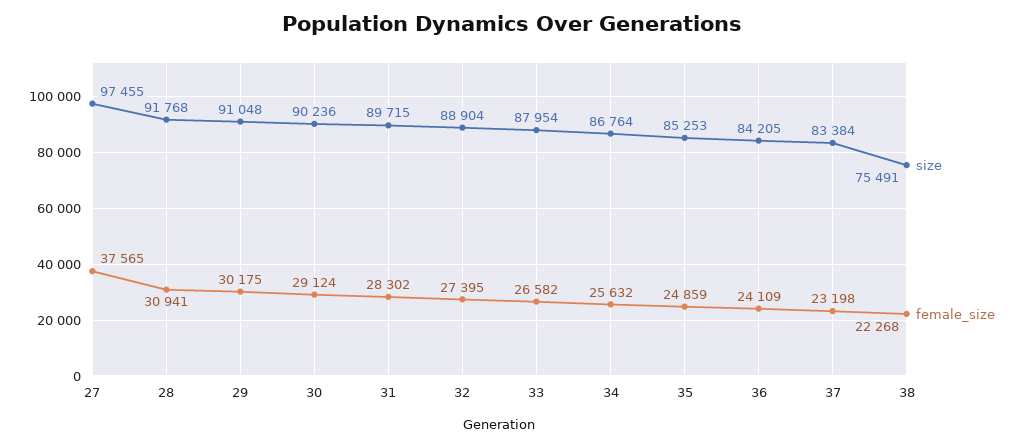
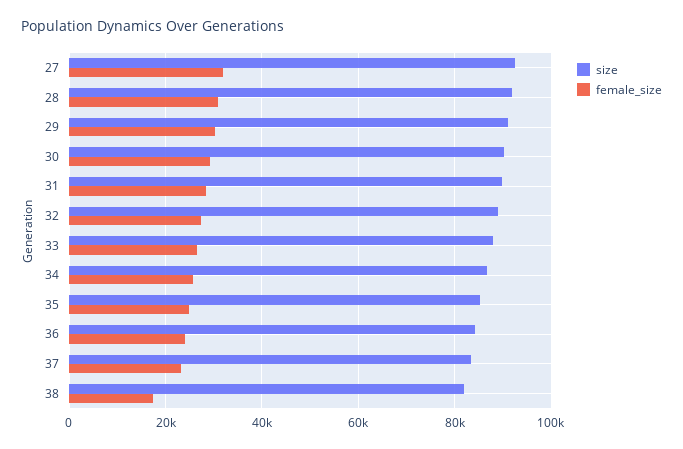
size, 27: 97455 -> 92000
female_size, 27: 37565 -> 32000
size, 38: 75491 -> 82000
female_size, 38: 22268 -> 18000

